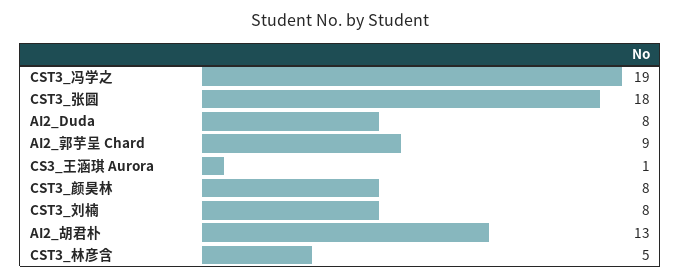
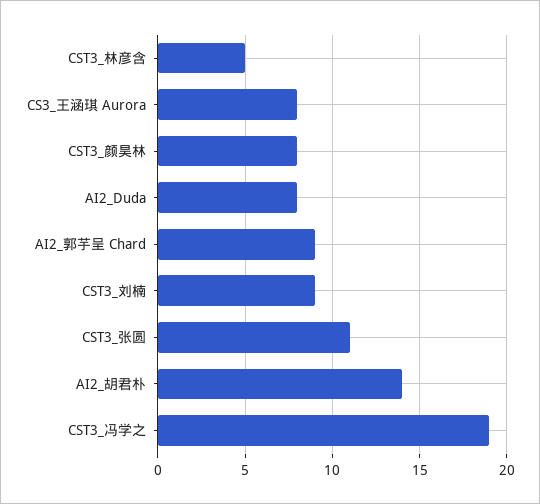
CST3_张圆: 18 -> 11
CS3_王涵琪 Aurora: 1 -> 8
CST3_刘楠: 8 -> 9
AI2_胡君朴: 13 -> 14

